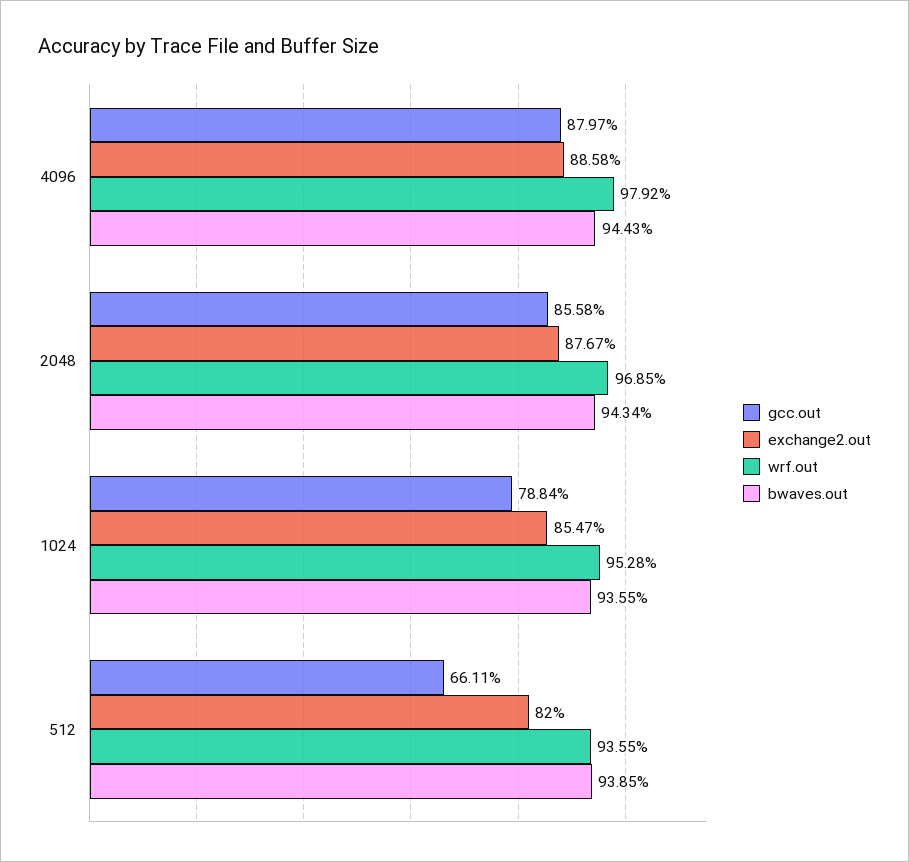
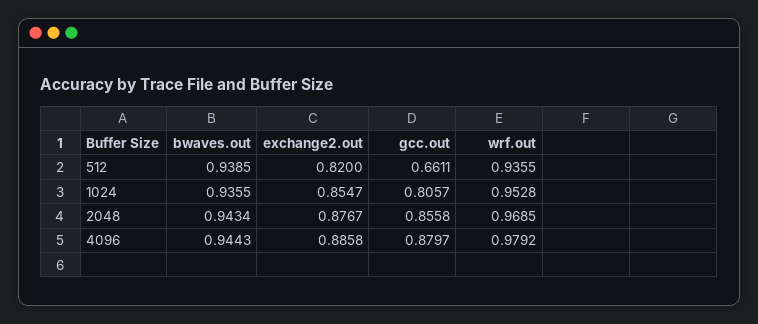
gcc.out, 1024: 0.7884 -> 0.8057

